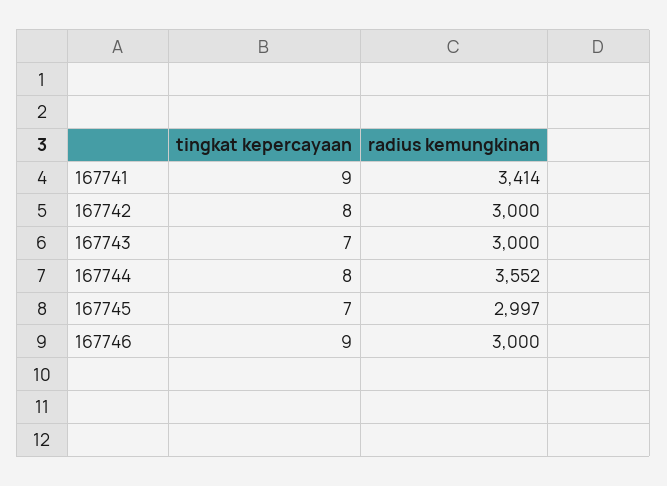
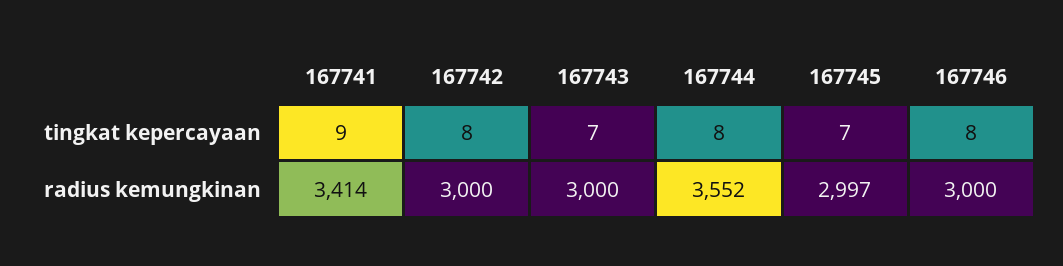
tingkat kepercayaan, 167746: 9 -> 8

